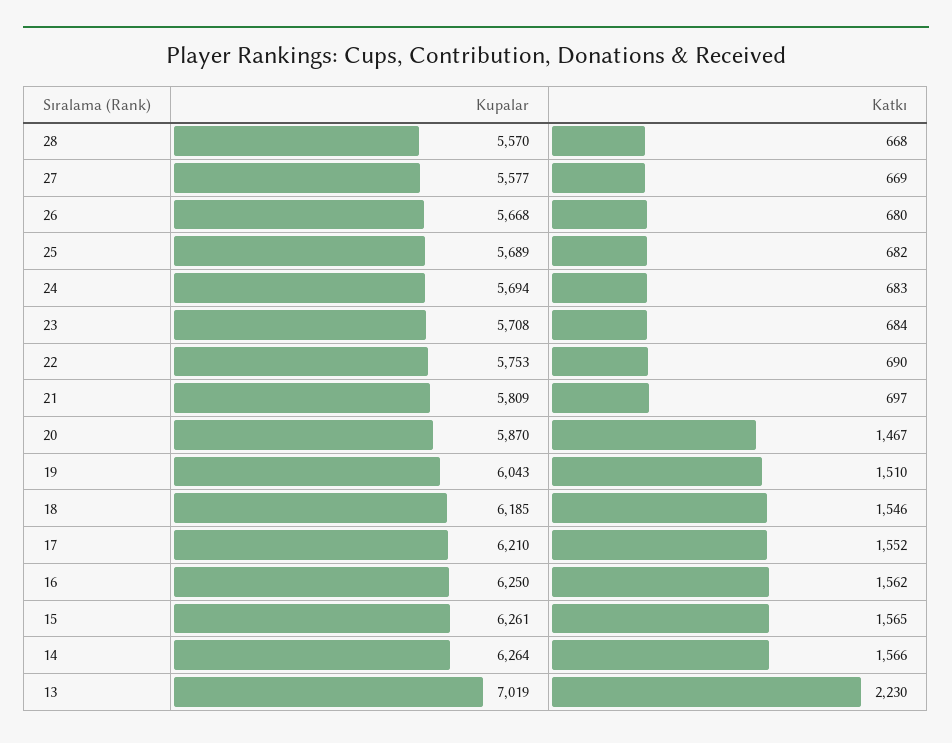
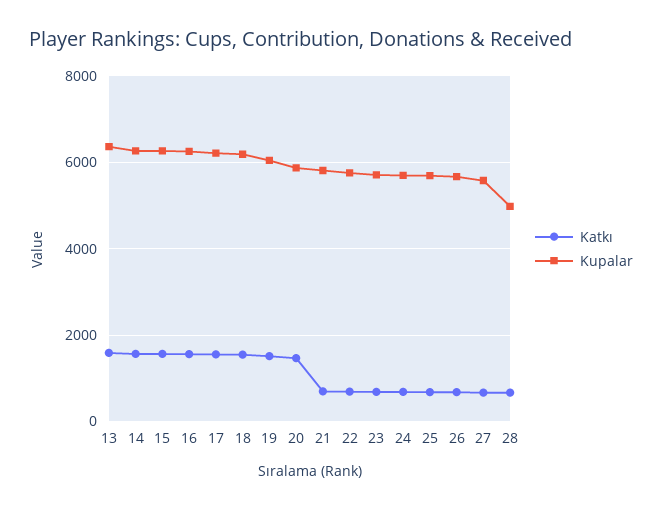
Kupalar, 28: 5570 -> 5000
Kupalar, 13: 7019 -> 6400
Katkı, 13: 2230 -> 1600

